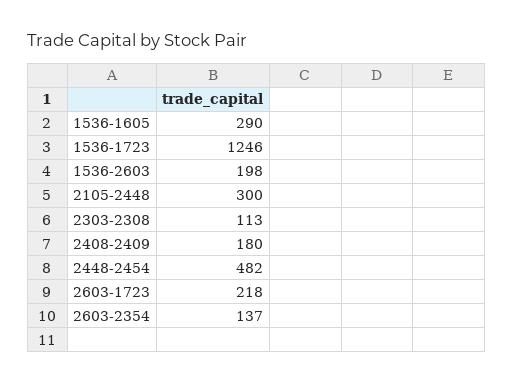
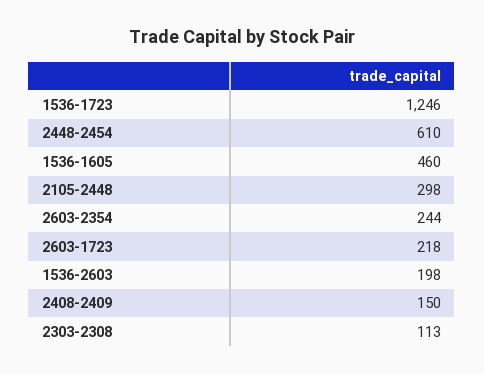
1536-1605: 290 -> 460
2105-2448: 300 -> 298
2408-2409: 180 -> 150
2448-2454: 482 -> 610
2603-2354: 137 -> 244

